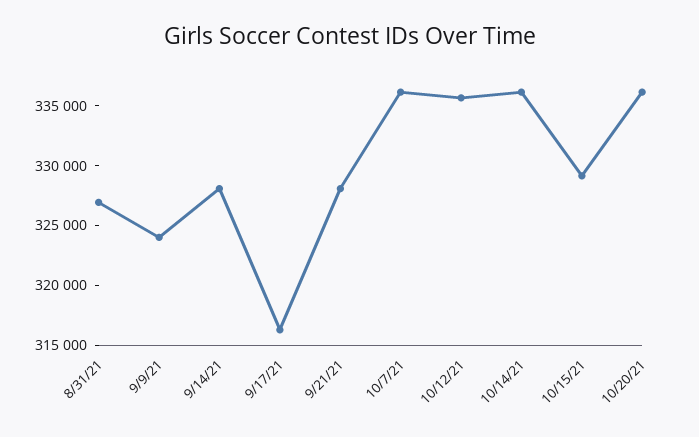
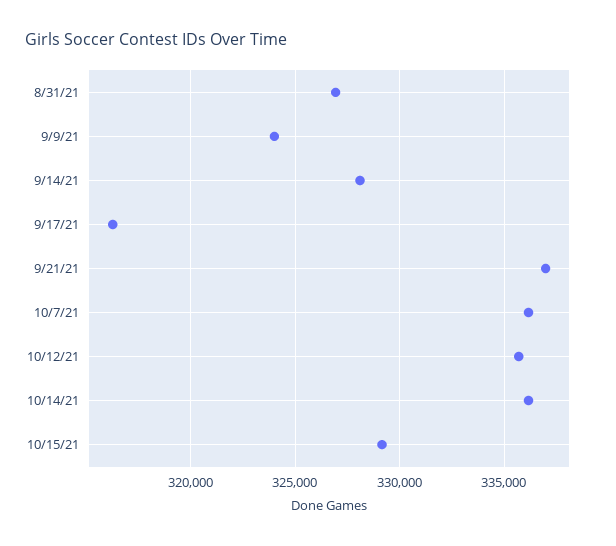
9/21/21: 328000 -> 337000
10/20/21: 336000 -> none

